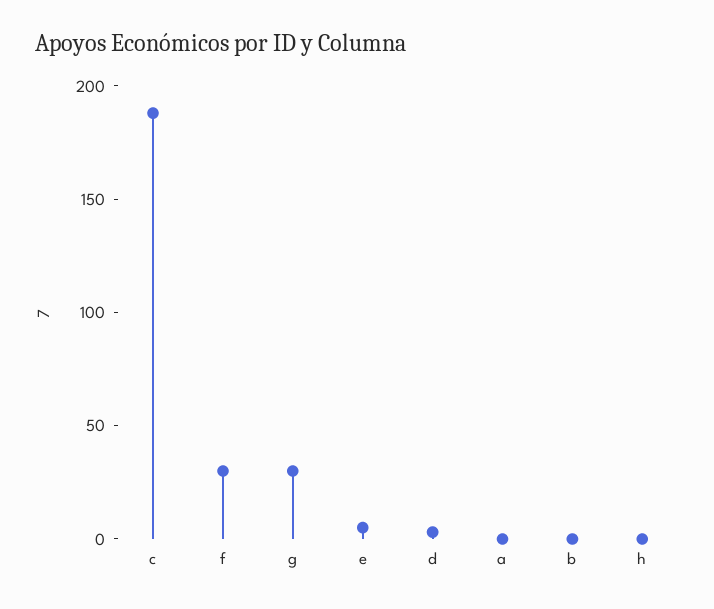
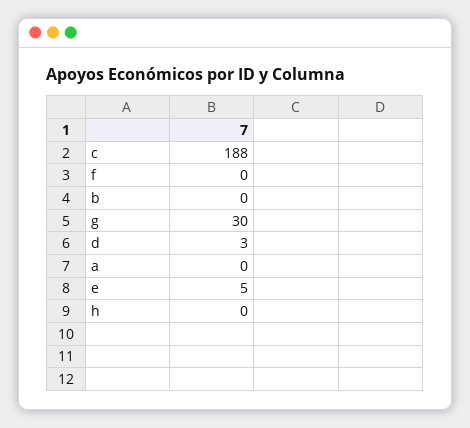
f: 30 -> 0

